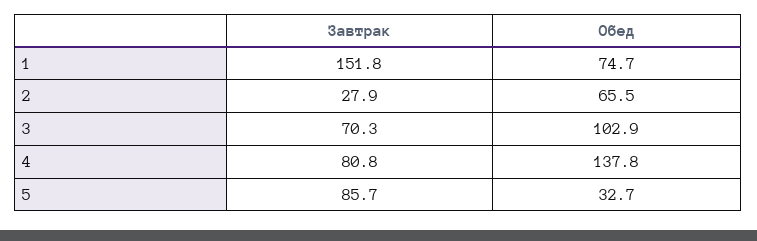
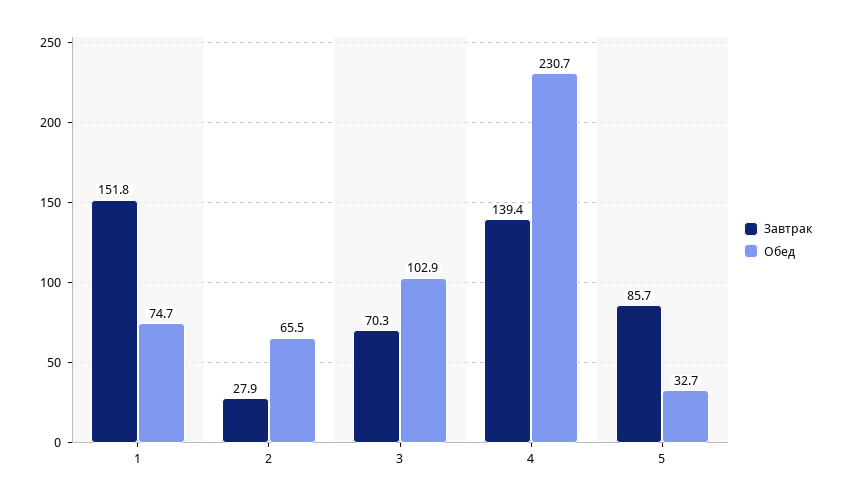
Завтрак, 4: 80.8 -> 139.4
Обед, 4: 137.8 -> 230.7

